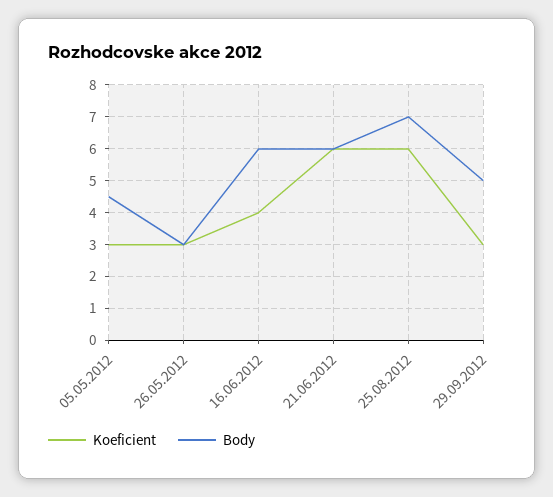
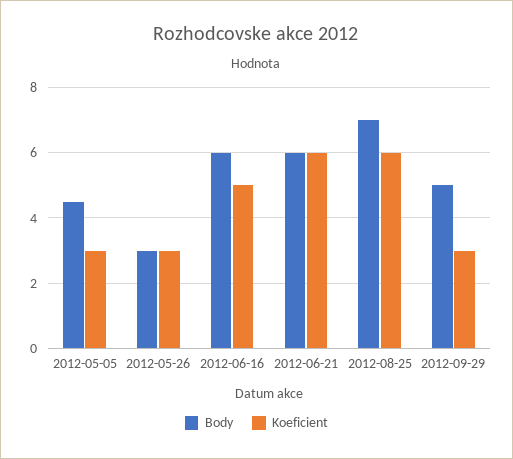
Koeficient, 16.06.2012: 4 -> 5

